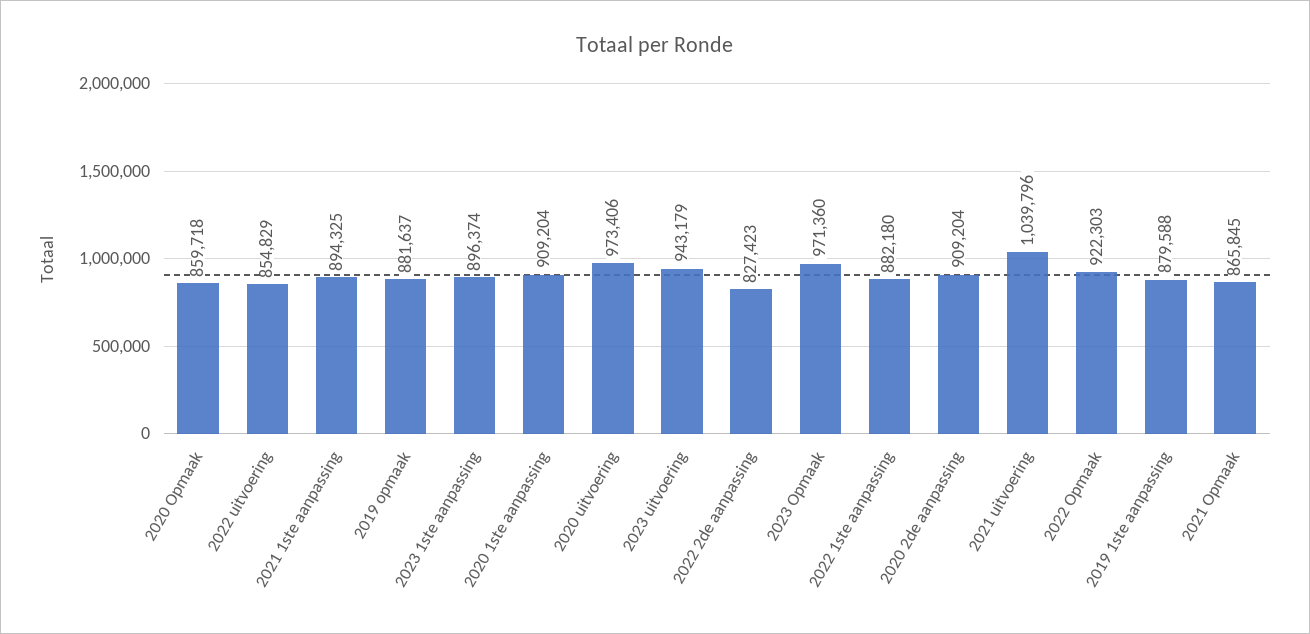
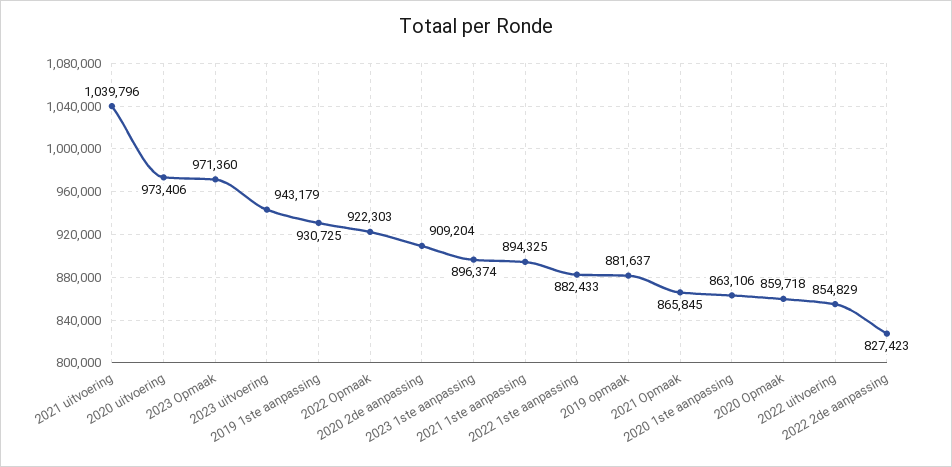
2020 1ste aanpassing: 909204 -> 863106
2022 1ste aanpassing: 882180 -> 882433
2019 1ste aanpassing: 879588 -> 930725

